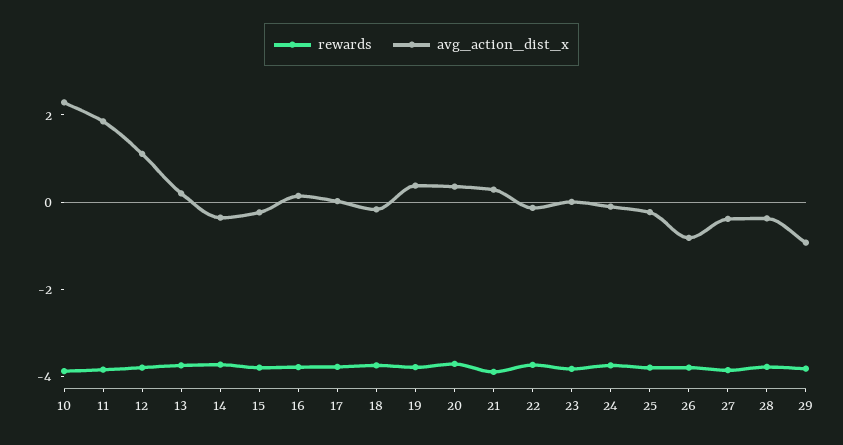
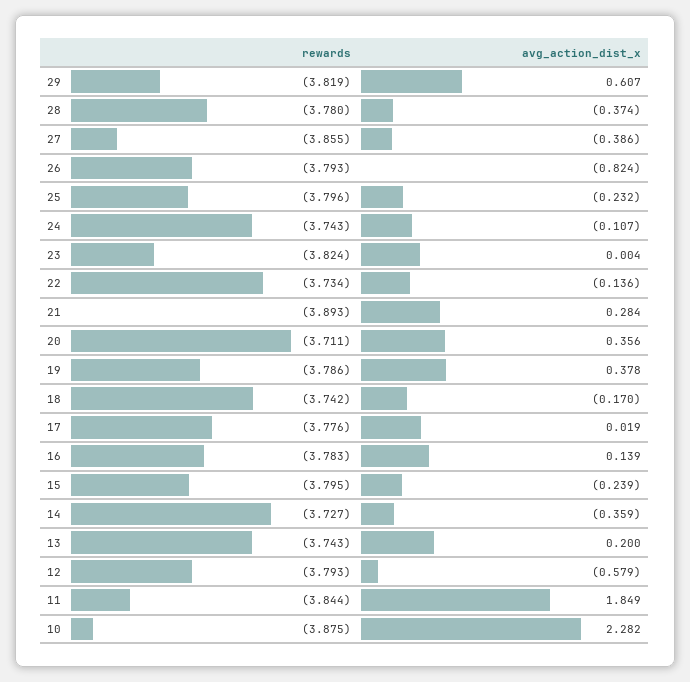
avg_action_dist_x, 12: 1 -> -0.579
avg_action_dist_x, 29: -1 -> 0.607

